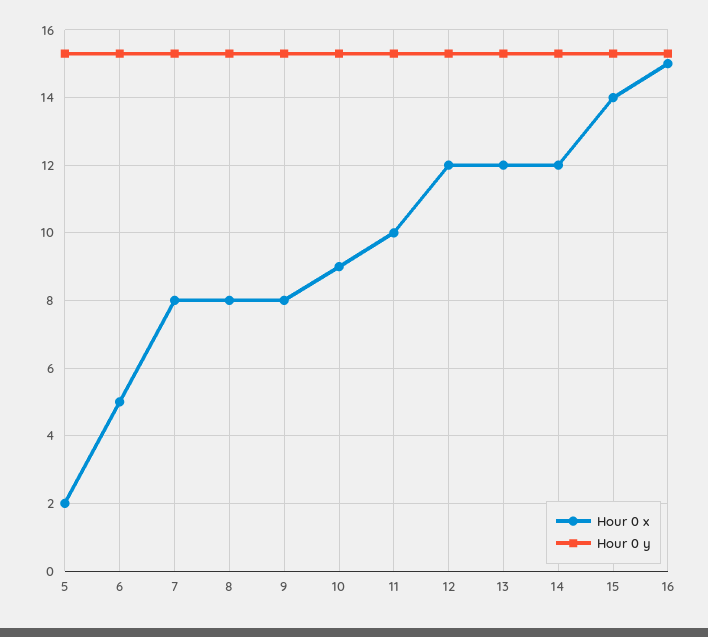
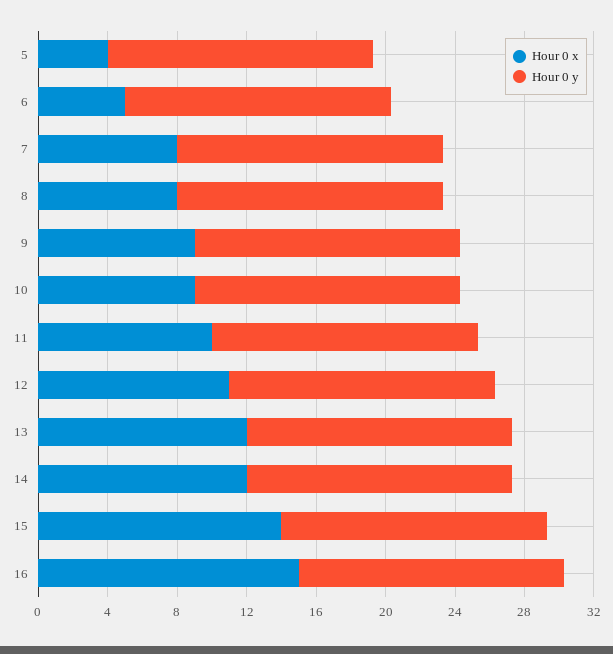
Hour 0 x, 5: 2 -> 4
Hour 0 x, 9: 8 -> 9
Hour 0 x, 12: 12 -> 11

